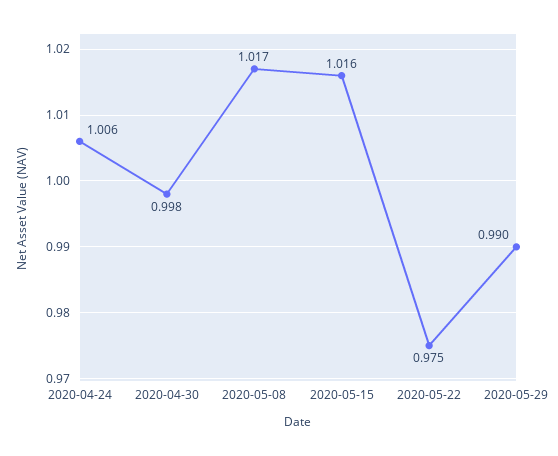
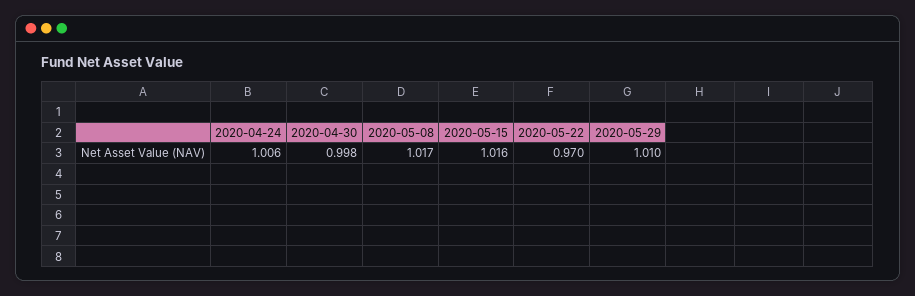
2020-05-22: 0.975 -> 0.97
2020-05-29: 0.99 -> 1.01

